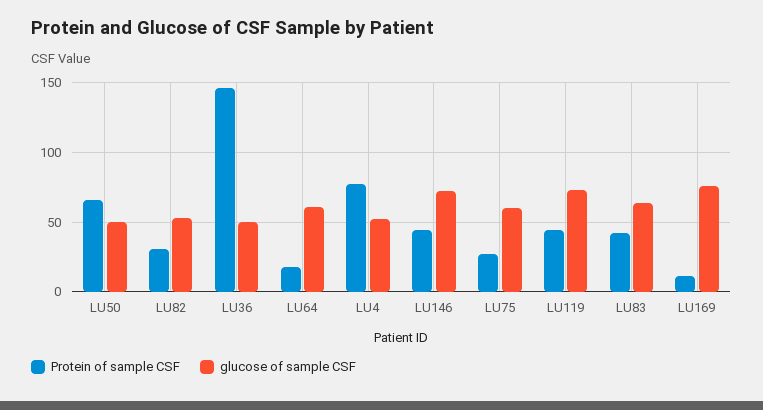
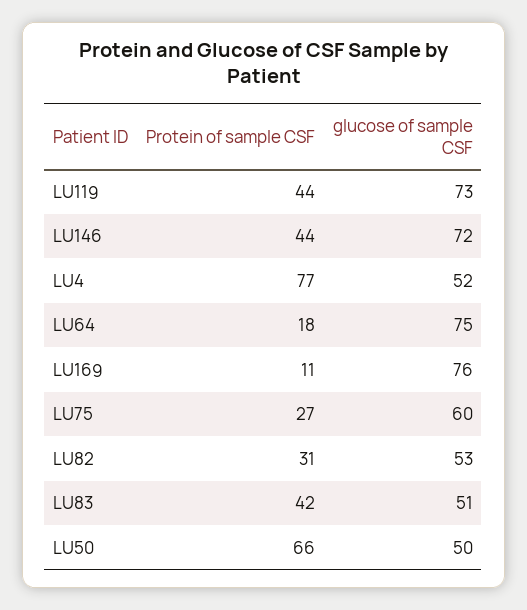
Protein of sample CSF, LU36: 145 -> none
glucose of sample CSF, LU36: 50 -> none
glucose of sample CSF, LU64: 60 -> 75
glucose of sample CSF, LU83: 65 -> 51

